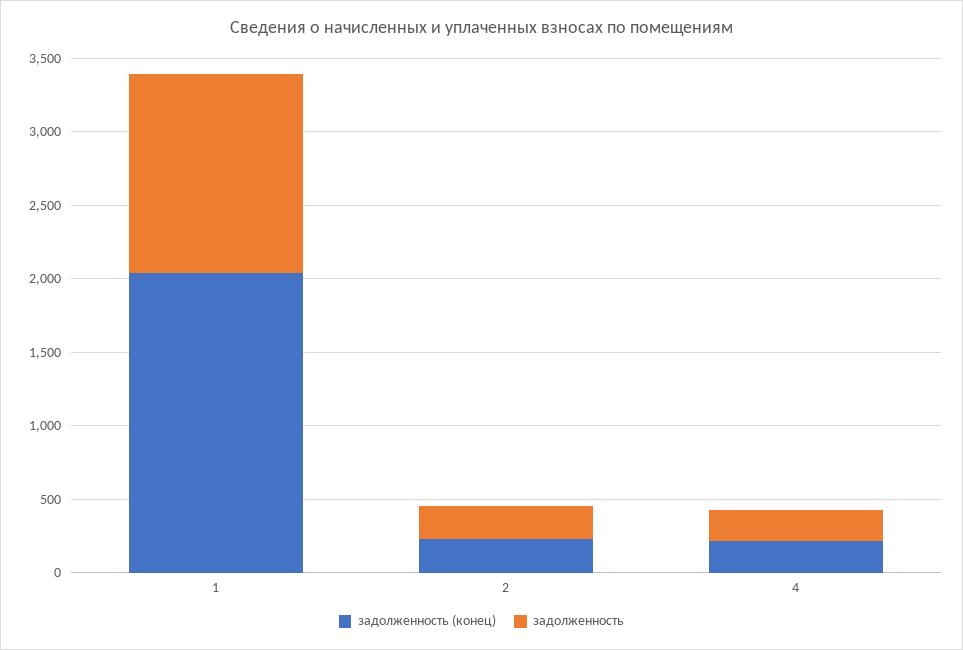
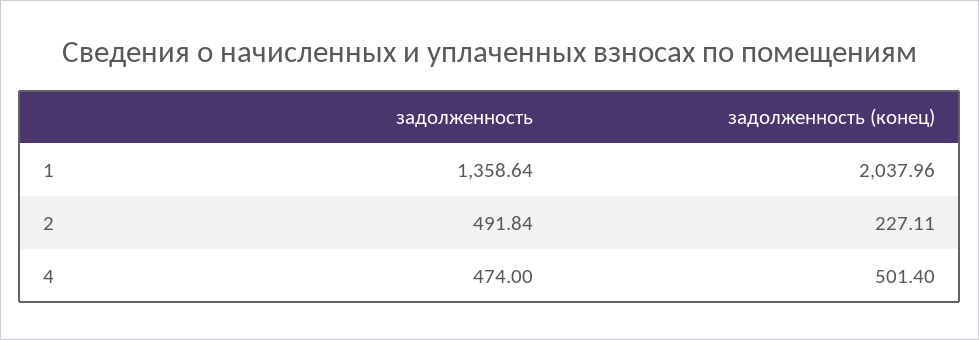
задолженность, 2: 200 -> 491.84
задолженность (конец), 4: 200 -> 501.4
задолженность, 4: 200 -> 474

